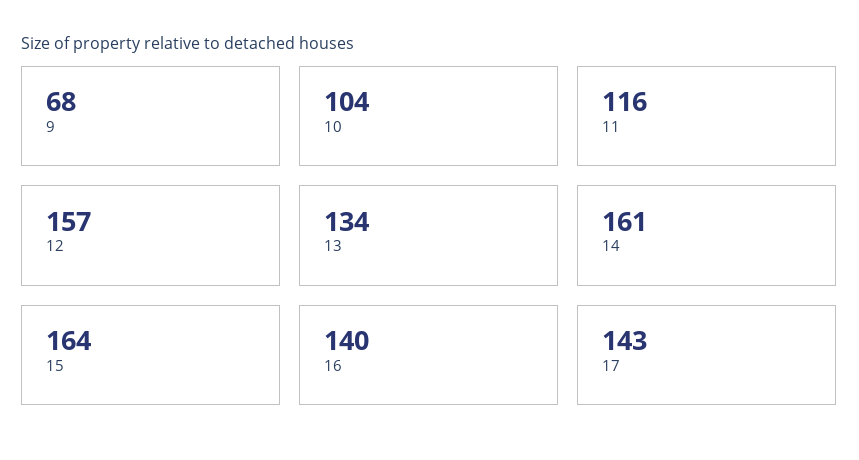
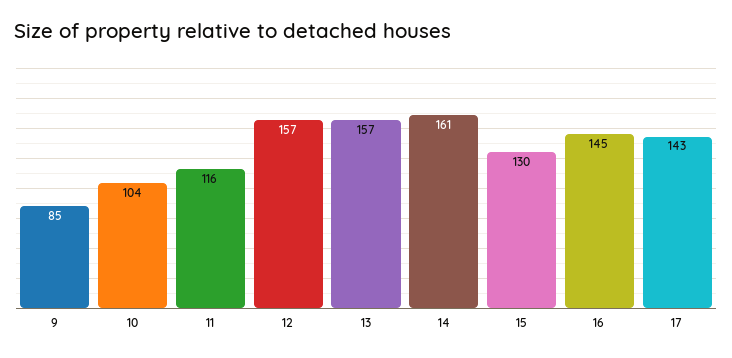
9: 68 -> 85
13: 134 -> 157
15: 164 -> 130
16: 140 -> 145

